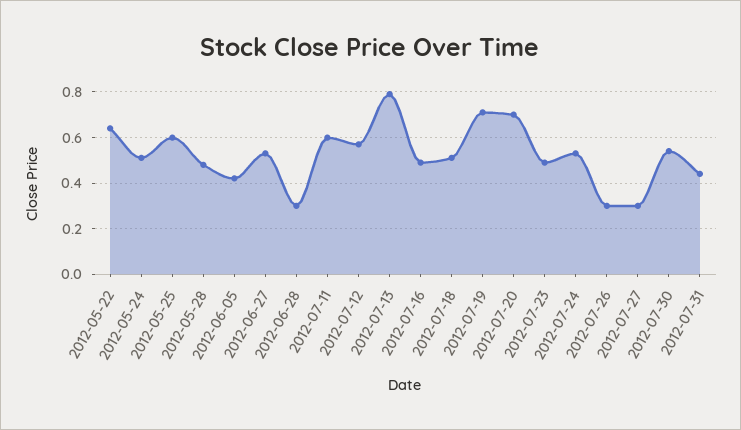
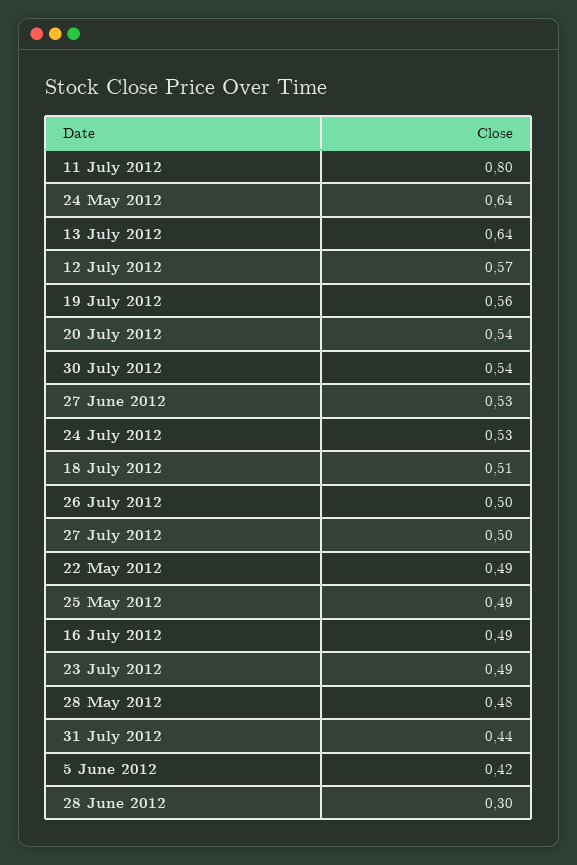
2012-05-22: 0.65 -> 0.49
2012-05-24: 0.5 -> 0.64
2012-05-25: 0.6 -> 0.49
2012-07-11: 0.6 -> 0.8
2012-07-13: 0.8 -> 0.64
2012-07-19: 0.7 -> 0.56
2012-07-20: 0.7 -> 0.54
2012-07-26: 0.3 -> 0.5
2012-07-27: 0.3 -> 0.5

